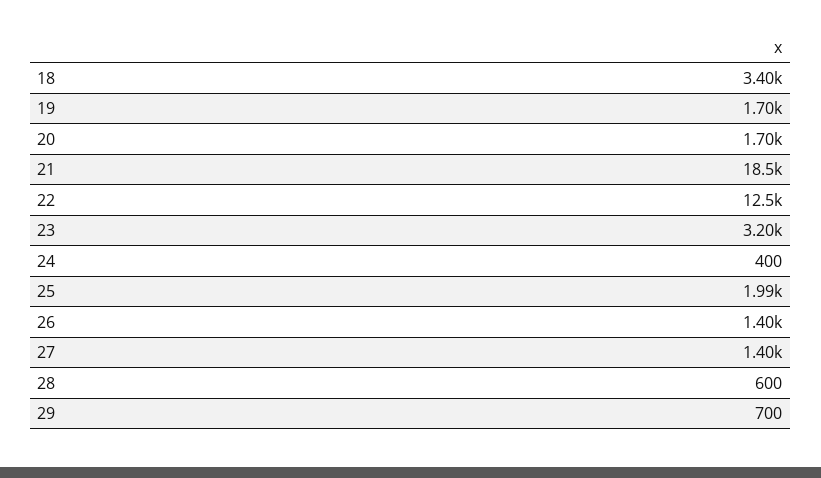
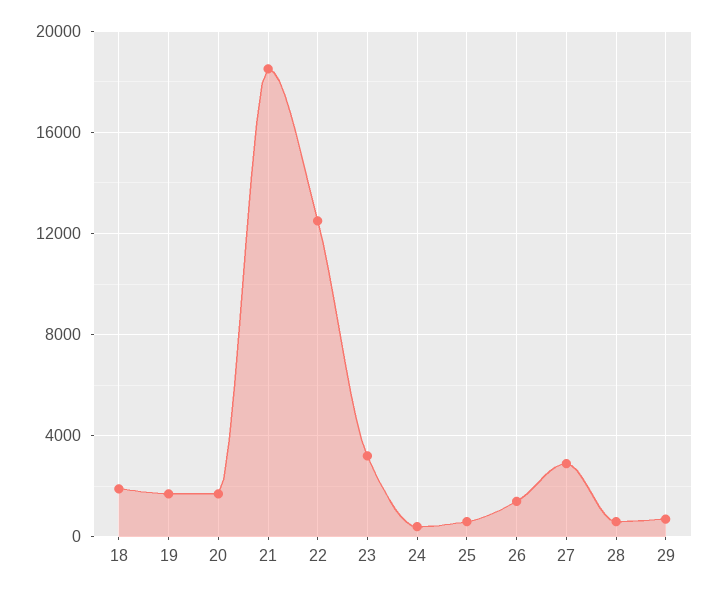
18: 3400 -> 2000
25: 1990 -> 500
27: 1400 -> 3000

